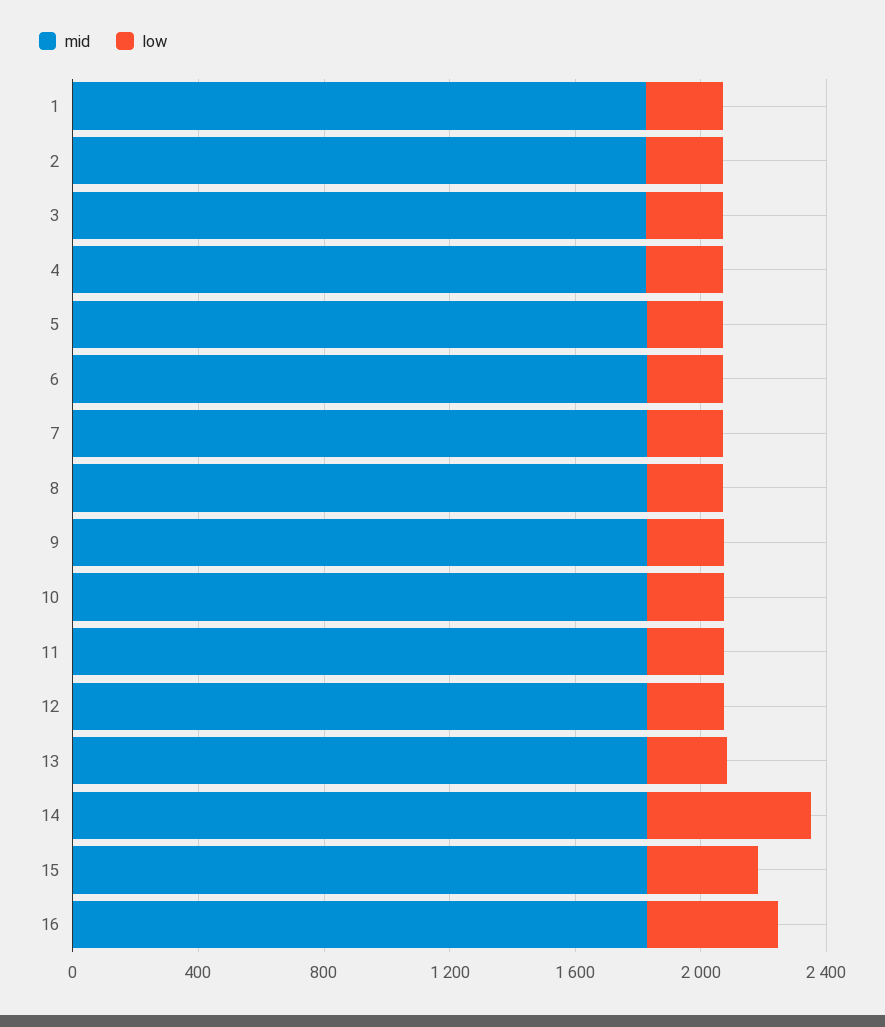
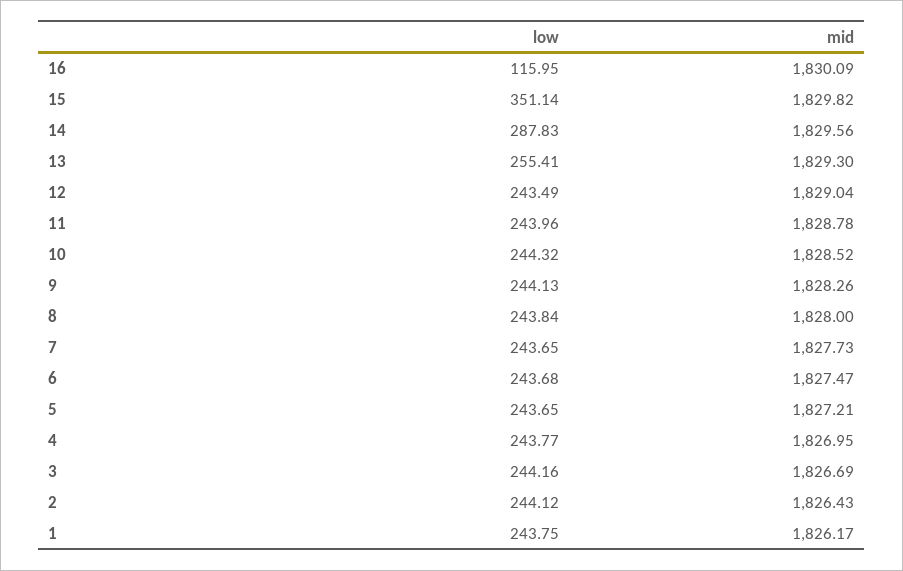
low, 14: 500 -> 287.83
low, 16: 400 -> 115.95

